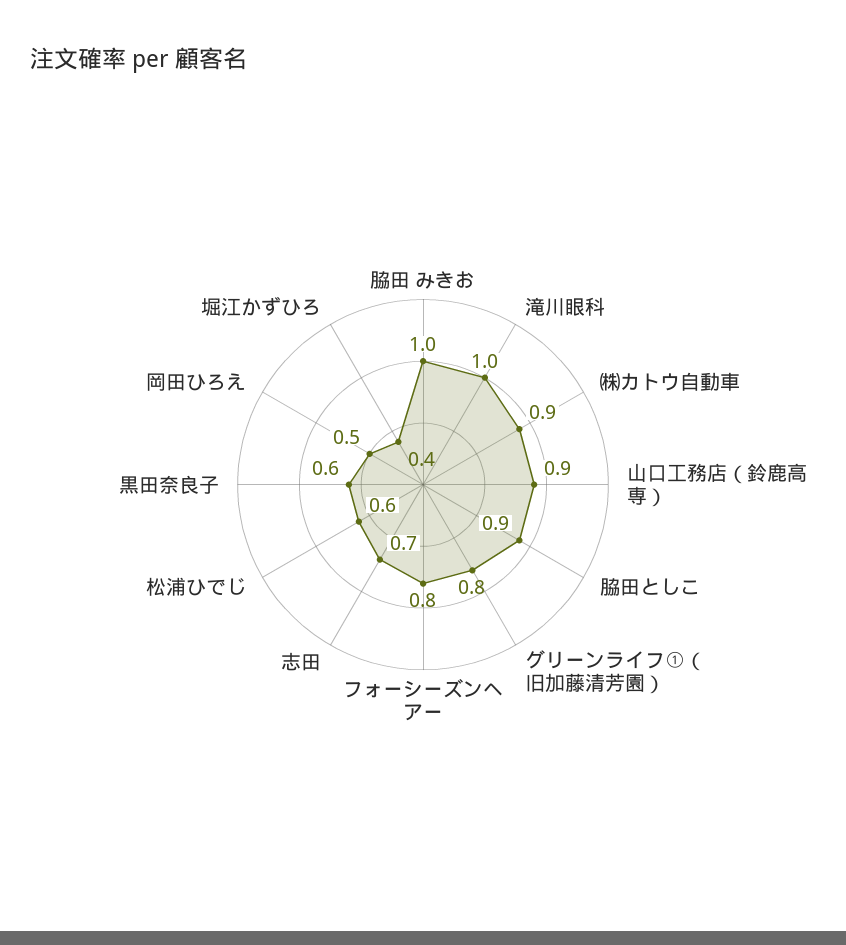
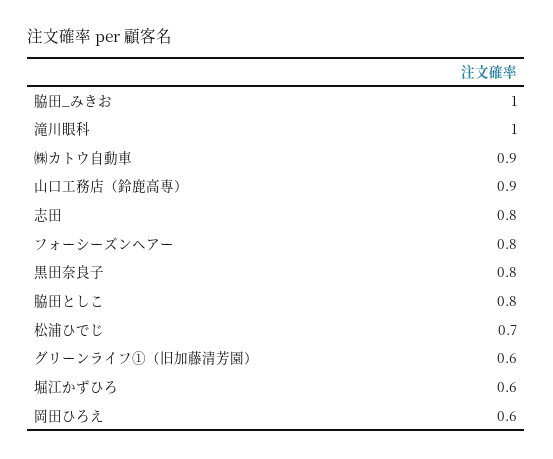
脇田としこ: 0.9 -> 0.8
グリーンライフ①（旧加藤清芳園）: 0.8 -> 0.6
志田: 0.7 -> 0.8
松浦ひでじ: 0.6 -> 0.7
黒田奈良子: 0.6 -> 0.8
岡田ひろえ: 0.5 -> 0.6
堀江かずひろ: 0.4 -> 0.6

